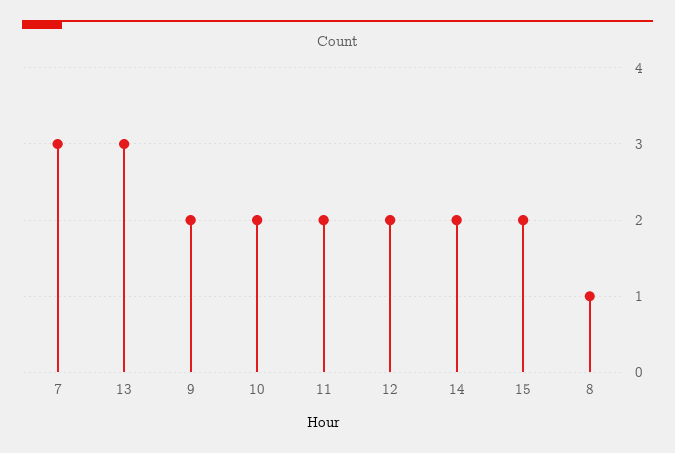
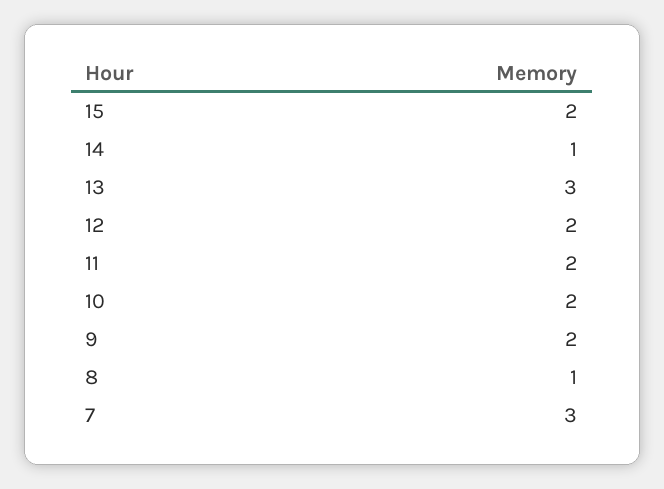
14: 2 -> 1

